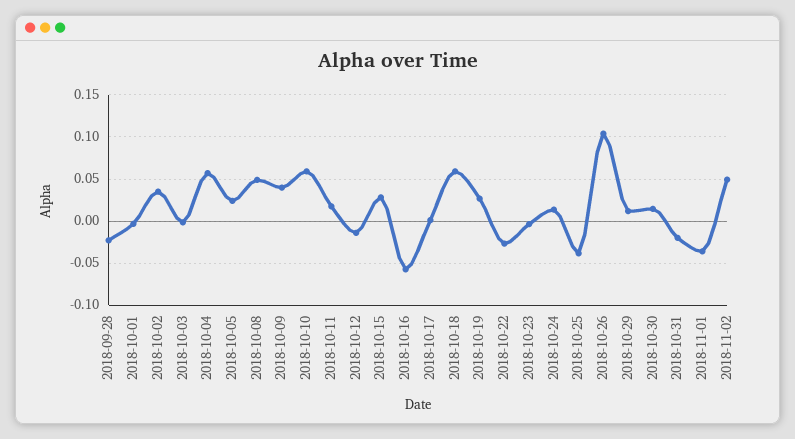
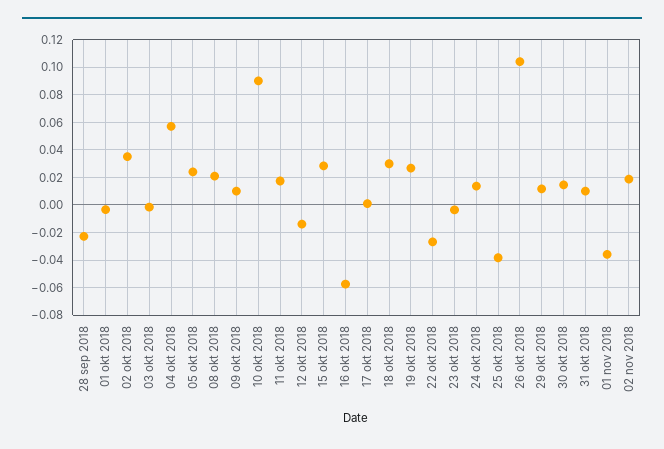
2018-10-08: 0.05 -> 0.02
2018-10-09: 0.04 -> 0.01
2018-10-10: 0.06 -> 0.09
2018-10-18: 0.06 -> 0.03
2018-10-31: -0.02 -> 0.01
2018-11-02: 0.05 -> 0.02

